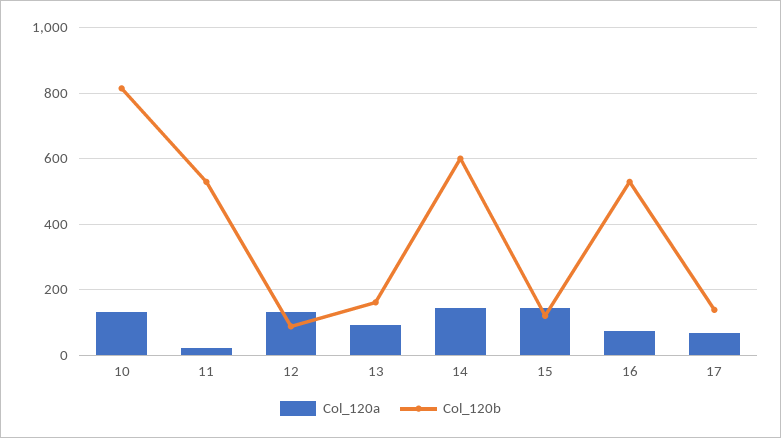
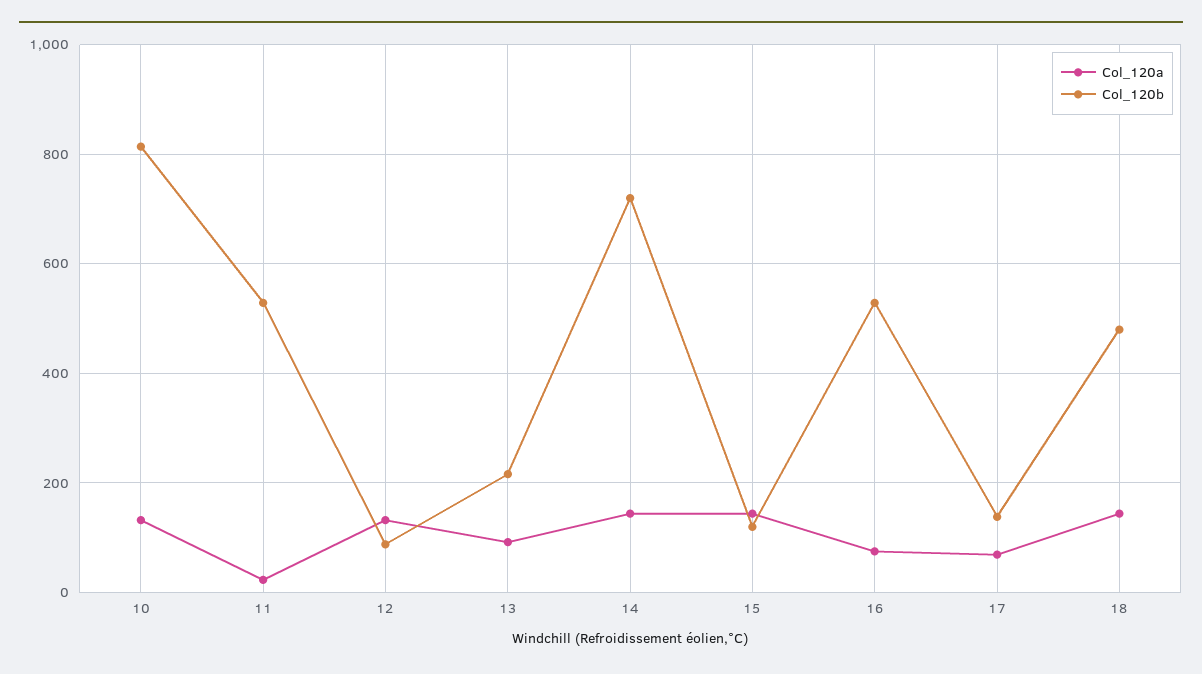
Col_120b, 13: 160 -> 220
Col_120b, 14: 600 -> 720
Col_120a, 18: none -> 140
Col_120b, 18: none -> 480

